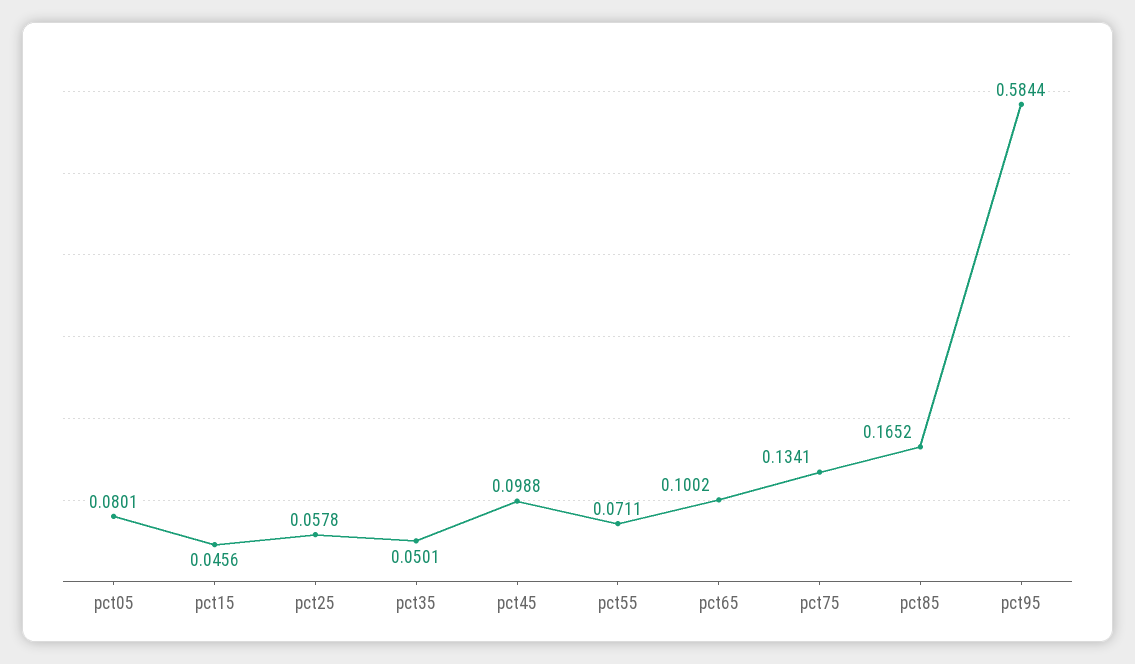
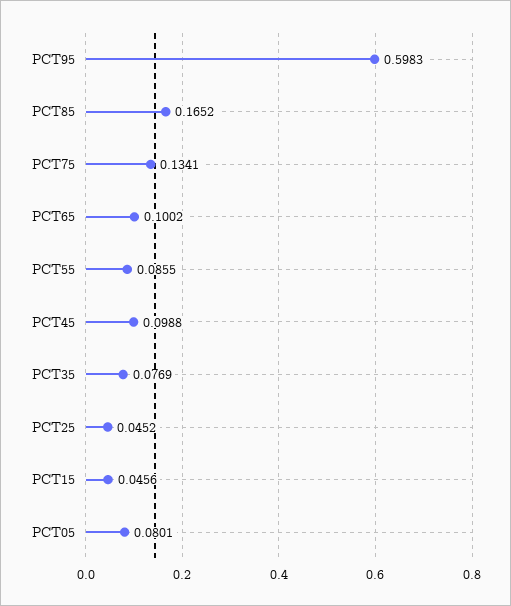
pct25: 0.0578 -> 0.0452
pct35: 0.0501 -> 0.0769
pct55: 0.0711 -> 0.0855
pct95: 0.5844 -> 0.5983

